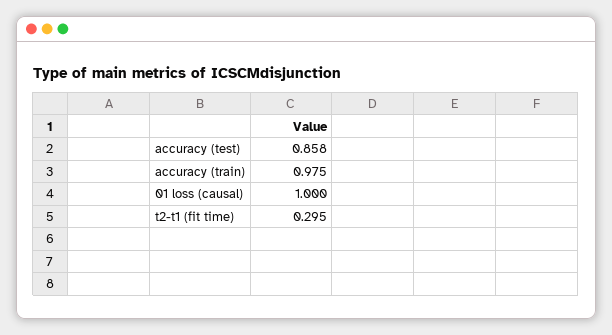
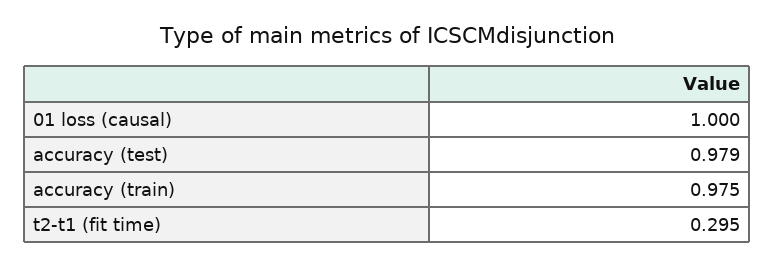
accuracy (test): 0.858 -> 0.979

